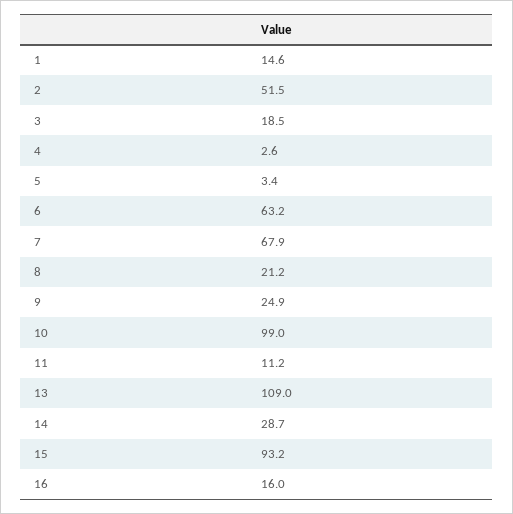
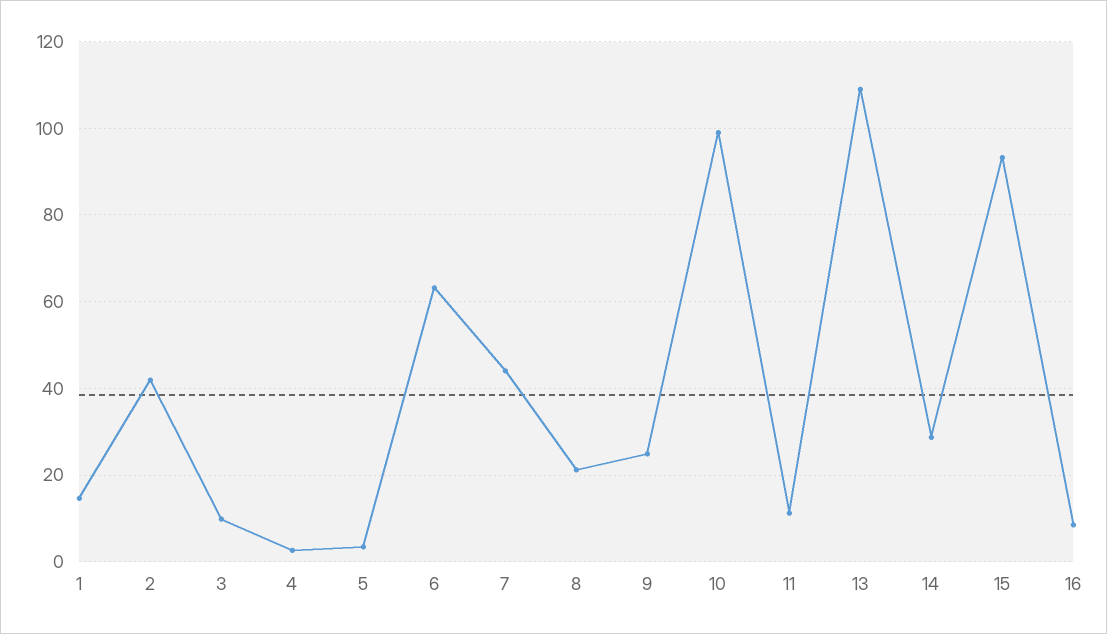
2: 51.5 -> 42
3: 18.5 -> 10
7: 67.9 -> 44
16: 16 -> 8

